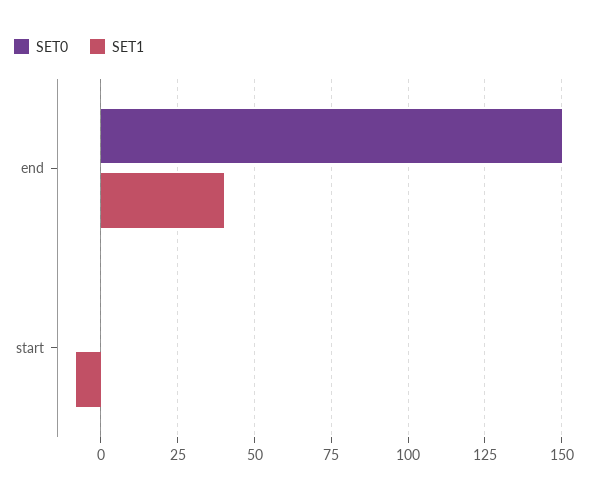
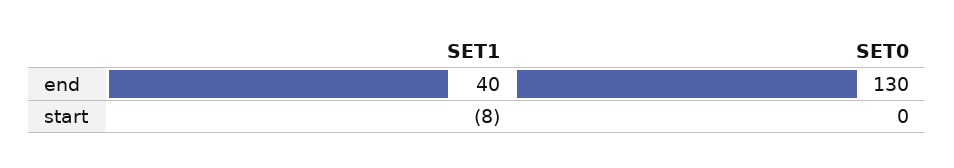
SET0, end: 150 -> 130

